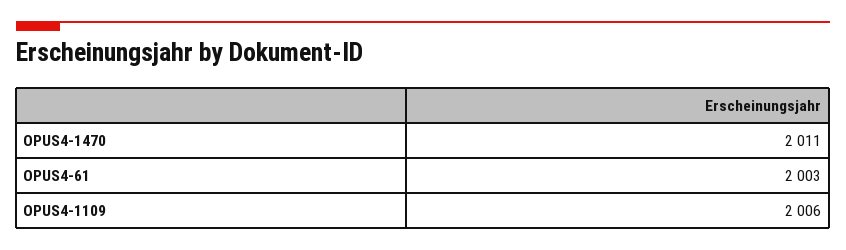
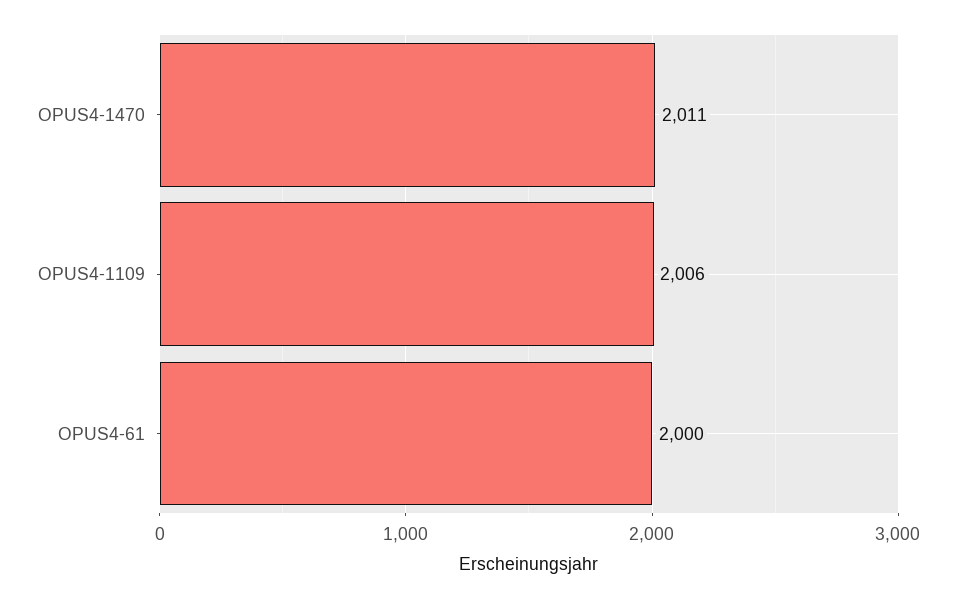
OPUS4-61: 2003 -> 2000

